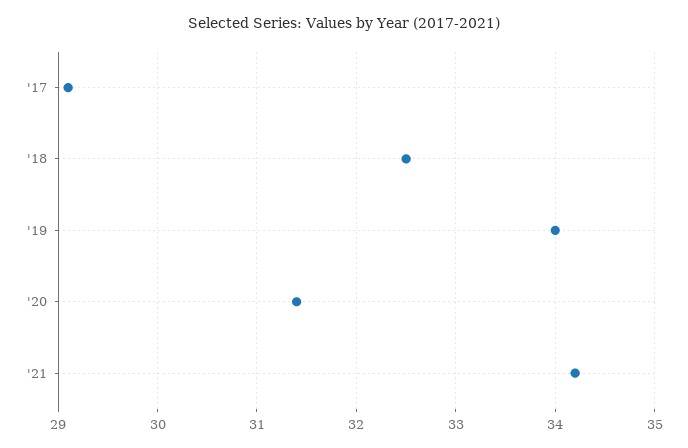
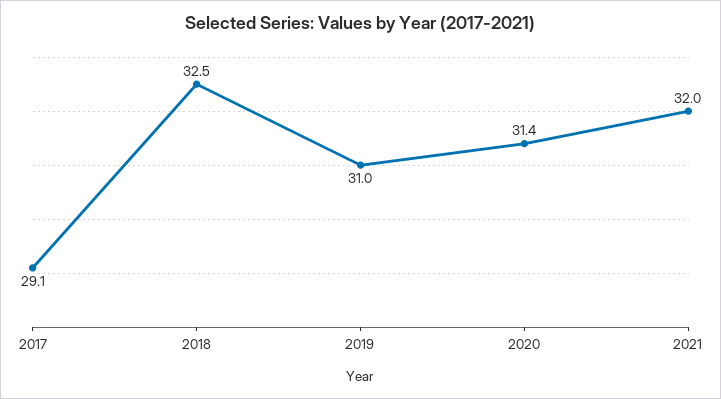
'19: 34 -> 31
'21: 34.2 -> 32

